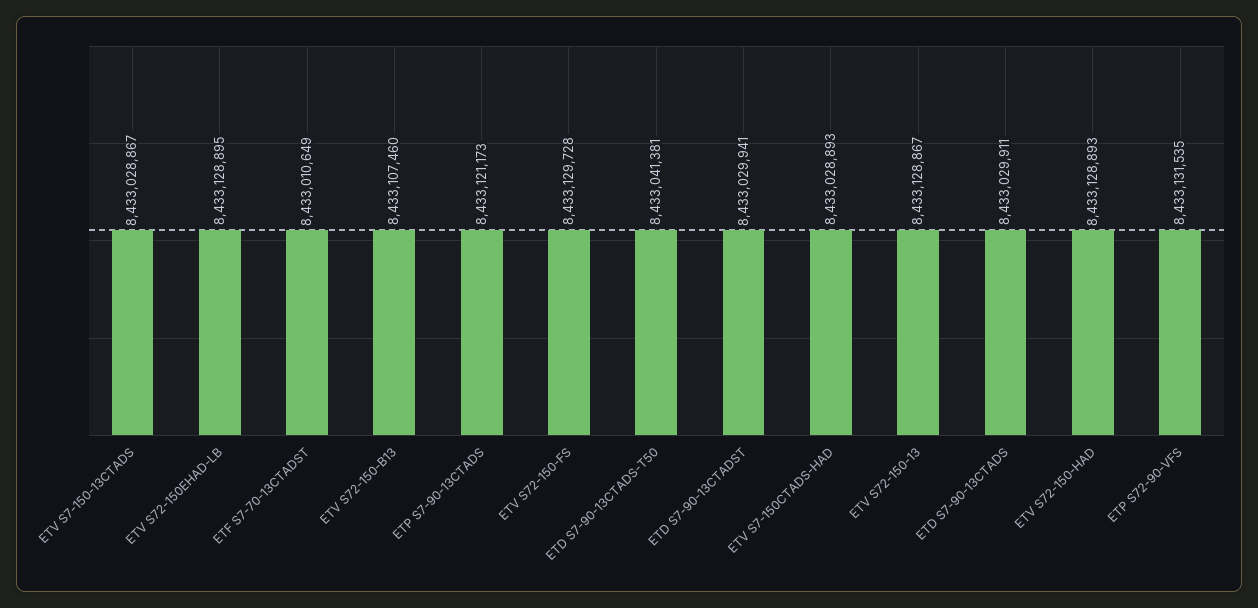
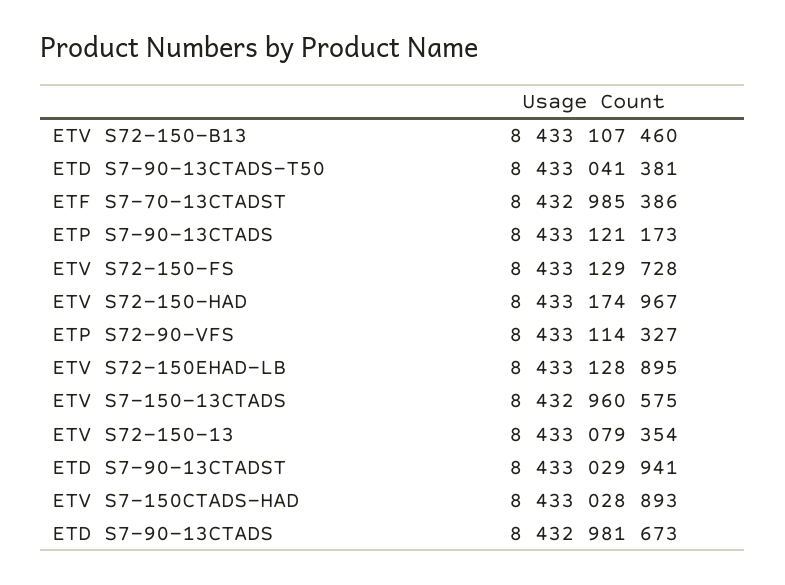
ETV S7-150-13CTADS: 8433028867 -> 8432960575
ETF S7-70-13CTADST: 8433010649 -> 8432985386
ETV S72-150-13: 8433128867 -> 8433079354
ETD S7-90-13CTADS: 8433029911 -> 8432981673
ETV S72-150-HAD: 8433128893 -> 8433174967
ETP S72-90-VFS: 8433131535 -> 8433114327

